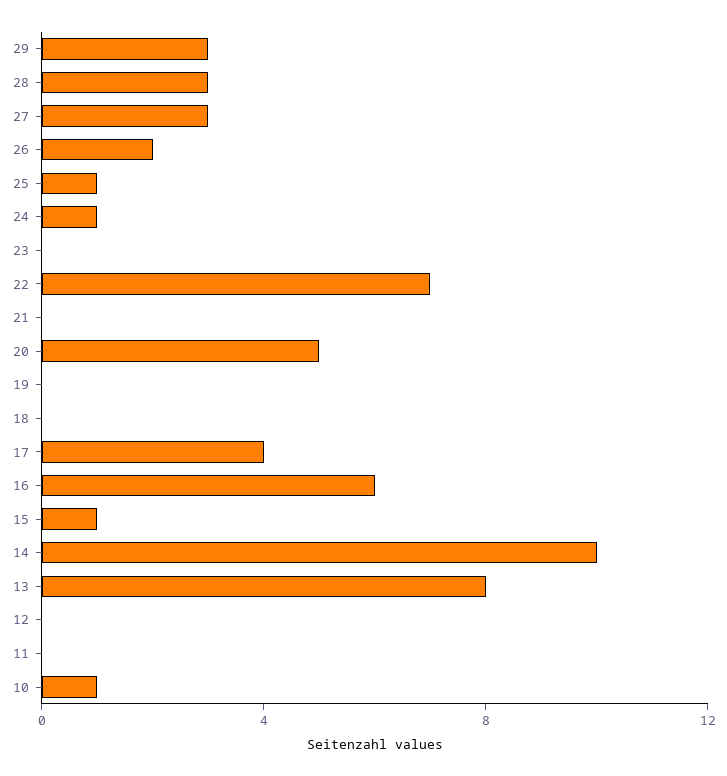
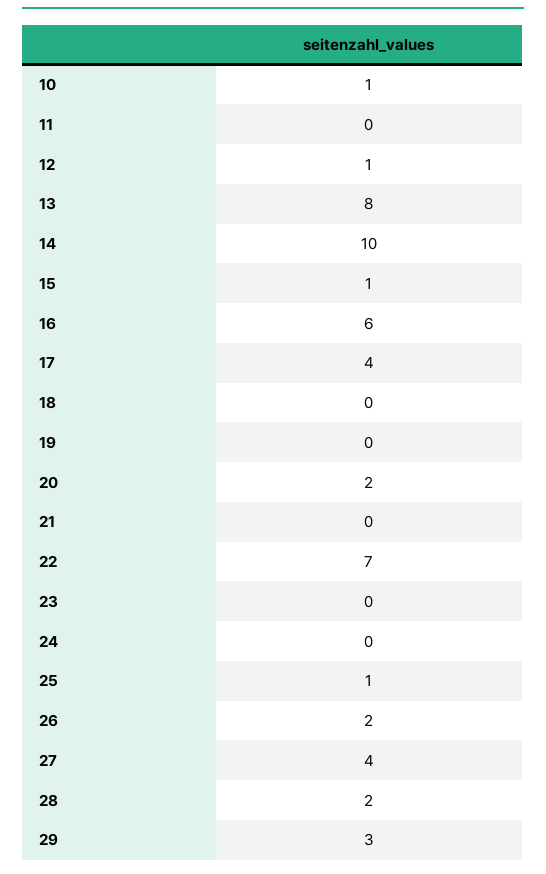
28: 3 -> 2
27: 3 -> 4
24: 1 -> 0
20: 5 -> 2
12: 0 -> 1

